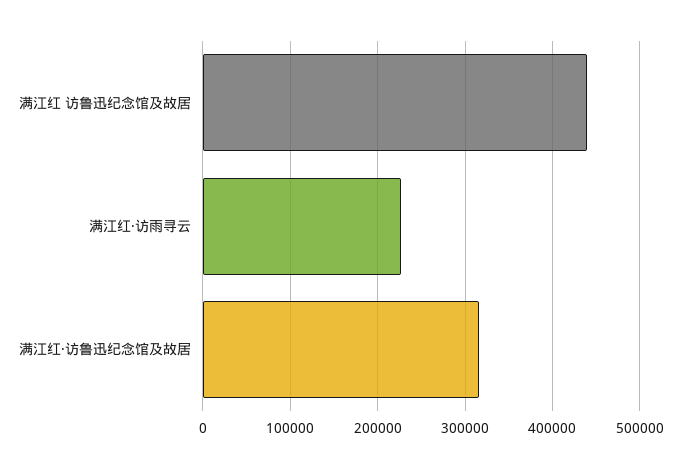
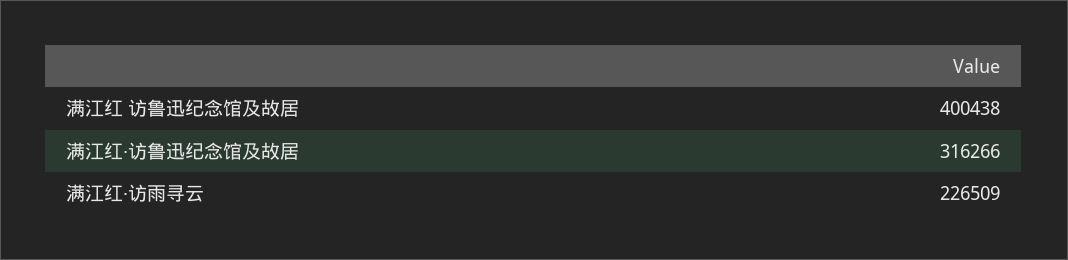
满江红 访鲁迅纪念馆及故居: 440000 -> 400438

